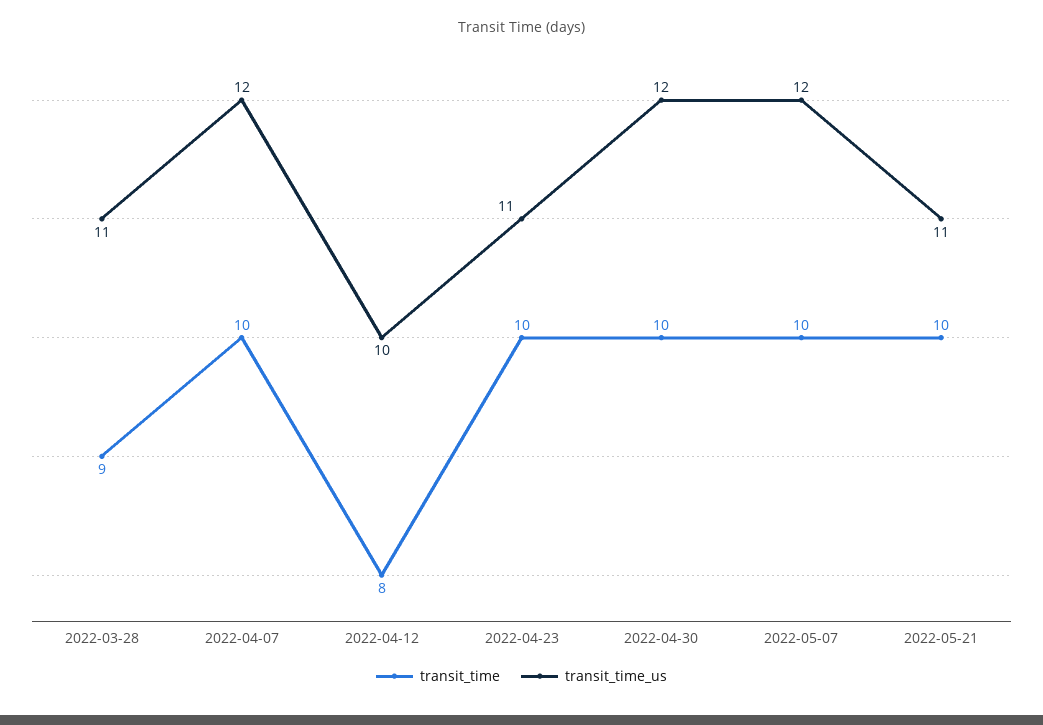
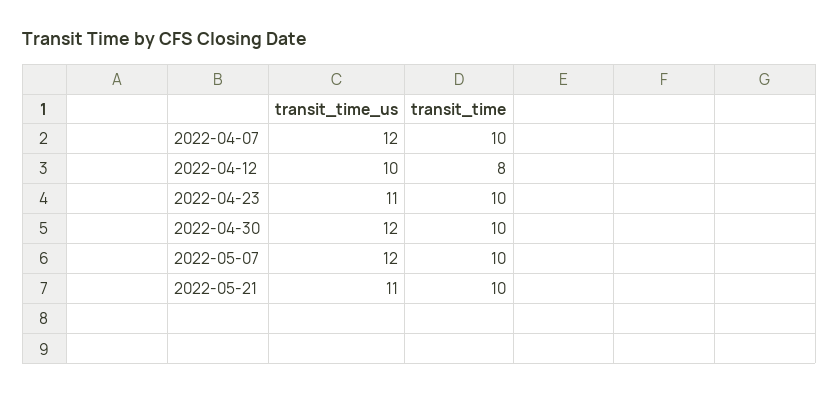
transit_time, 2022-03-28: 9 -> none
transit_time_us, 2022-03-28: 11 -> none

